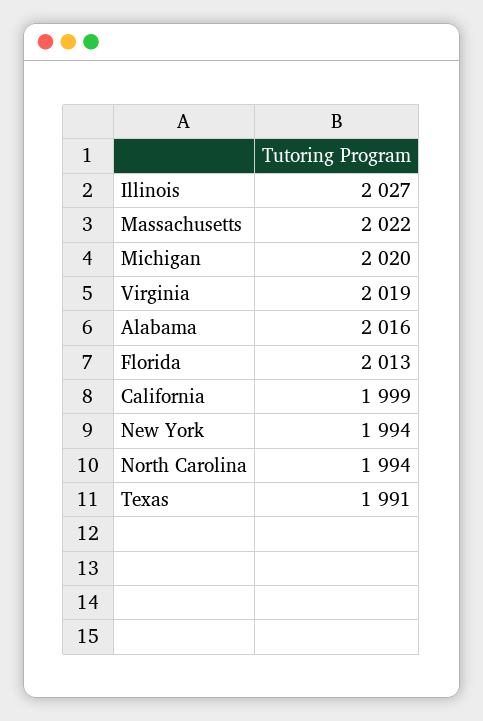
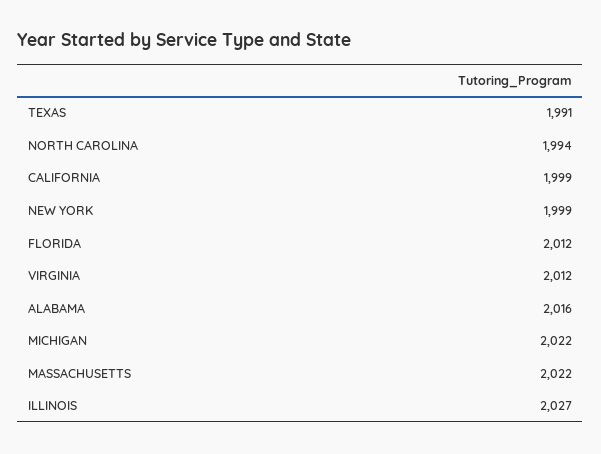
Michigan: 2020 -> 2022
Virginia: 2019 -> 2012
Florida: 2013 -> 2012
New York: 1994 -> 1999

